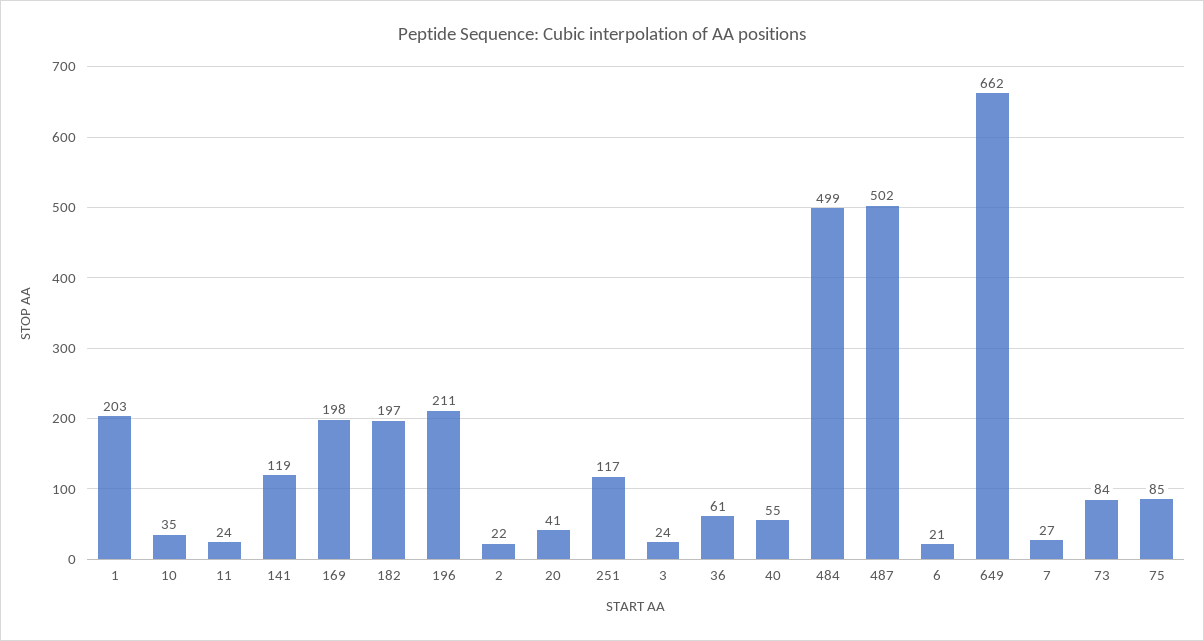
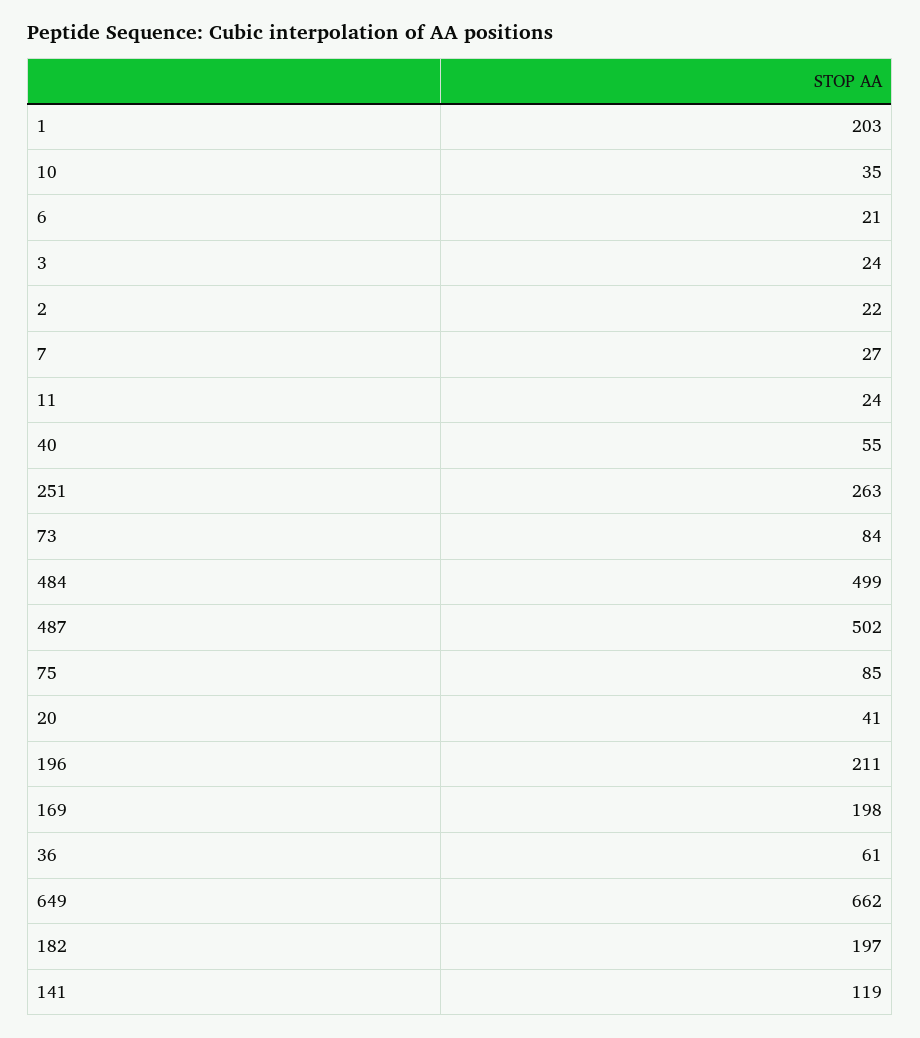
251: 117 -> 263

